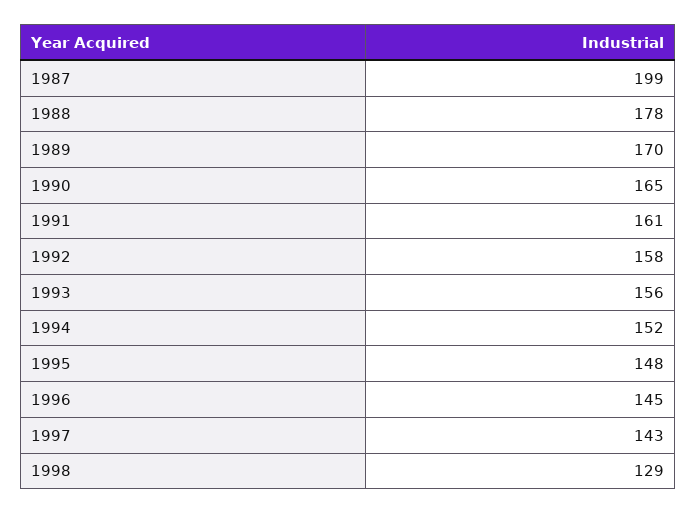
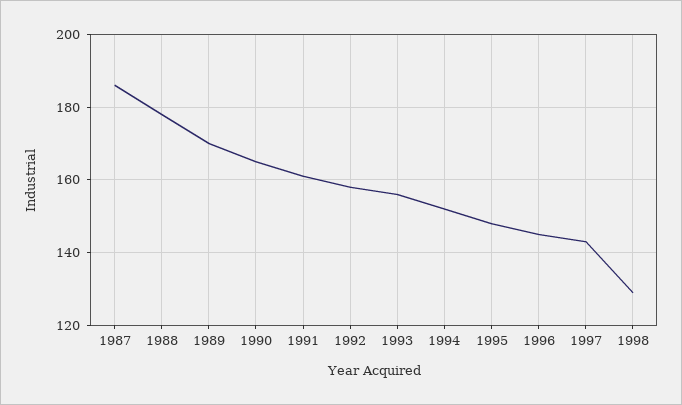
1987: 199 -> 185

